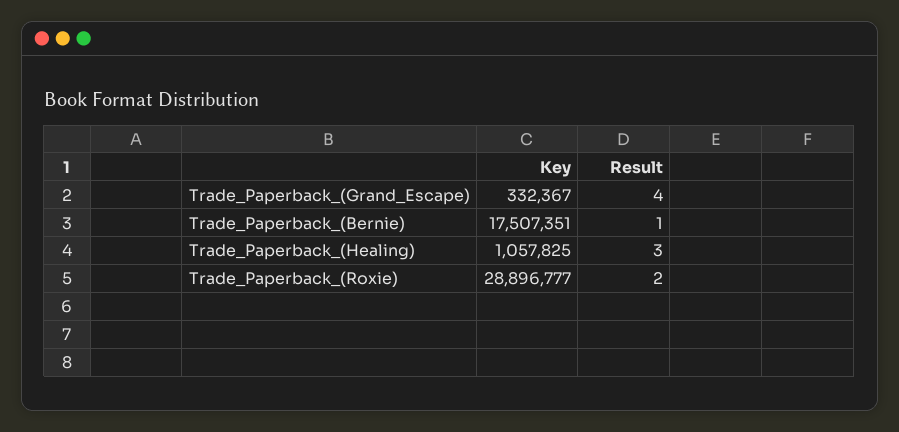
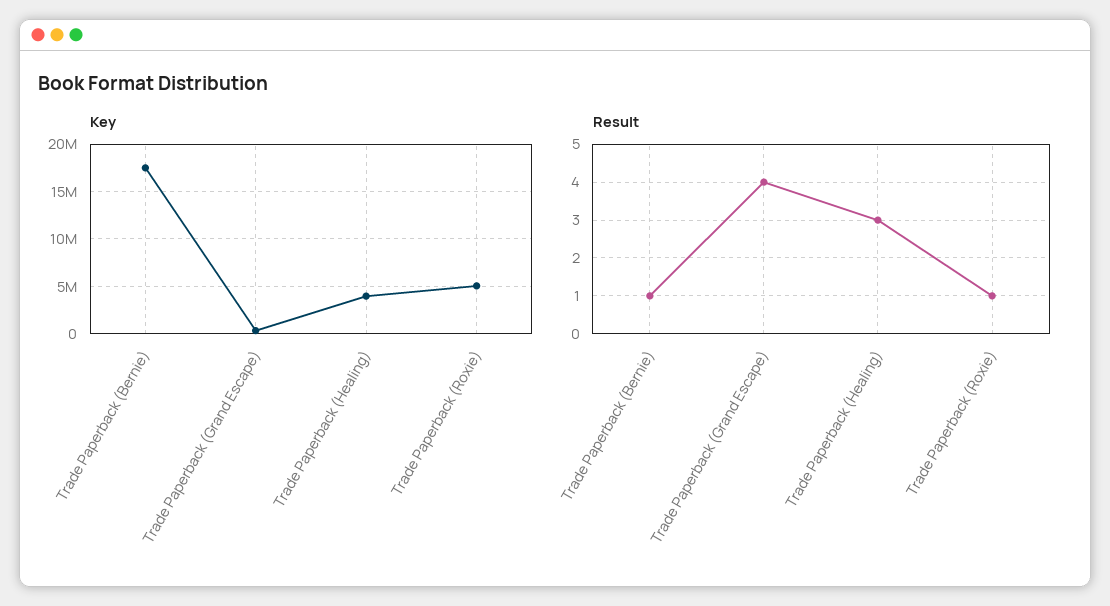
Key, Trade_Paperback_(Healing): 1057825 -> 4000000
Key, Trade_Paperback_(Roxie): 28896777 -> 5000000
Result, Trade_Paperback_(Roxie): 2 -> 1

